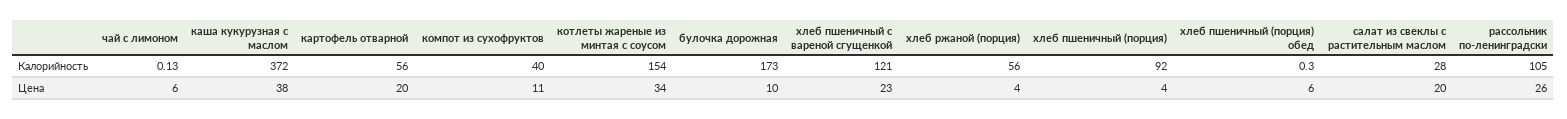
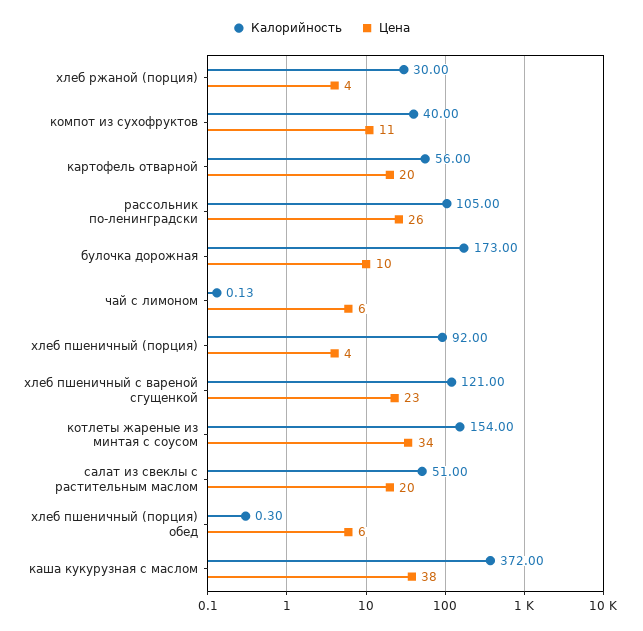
Калорийность, хлеб ржаной (порция): 56 -> 30
Калорийность, салат из свеклы с растительным маслом: 28 -> 51

